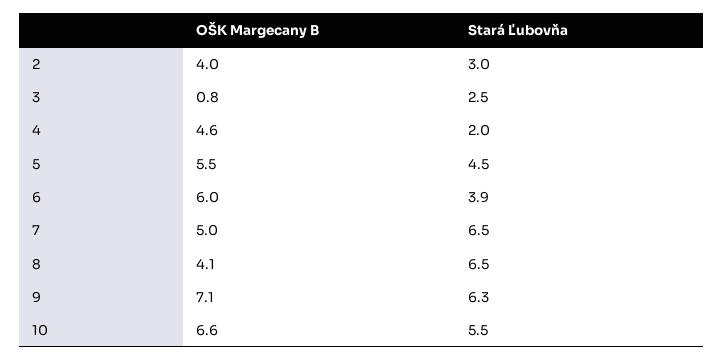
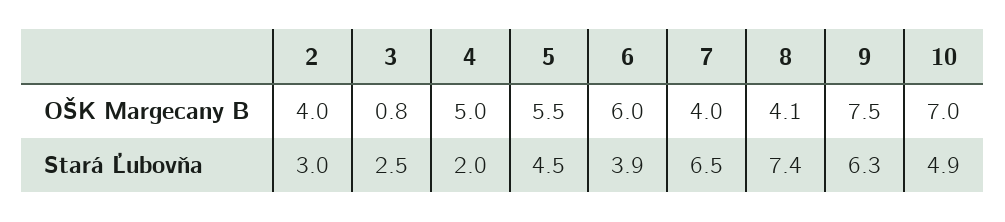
OŠK Margecany B, 4: 4.6 -> 5
OŠK Margecany B, 7: 5 -> 4
Stará Ľubovňa, 8: 6.5 -> 7.4
OŠK Margecany B, 9: 7.1 -> 7.5
OŠK Margecany B, 10: 6.6 -> 7
Stará Ľubovňa, 10: 5.5 -> 4.9

